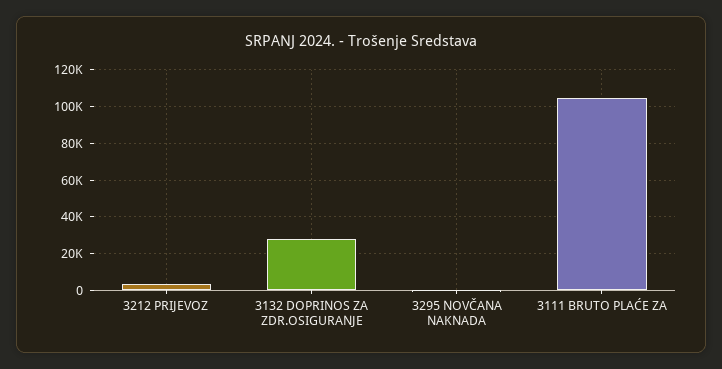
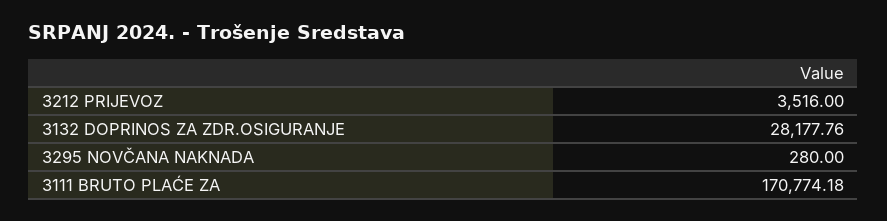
3111 BRUTO PLAĆE ZA: 105000 -> 170774.18

